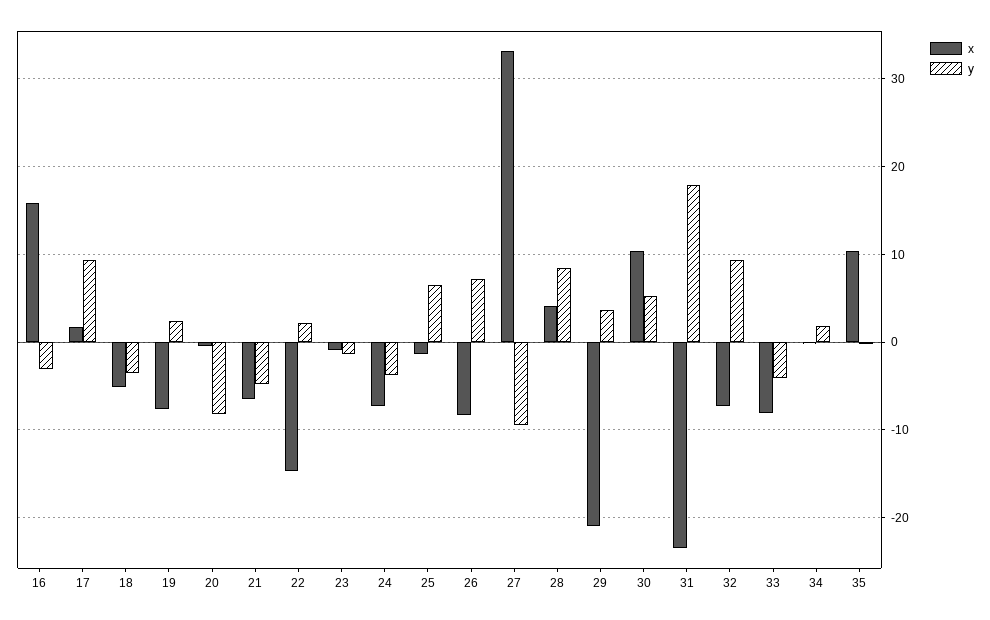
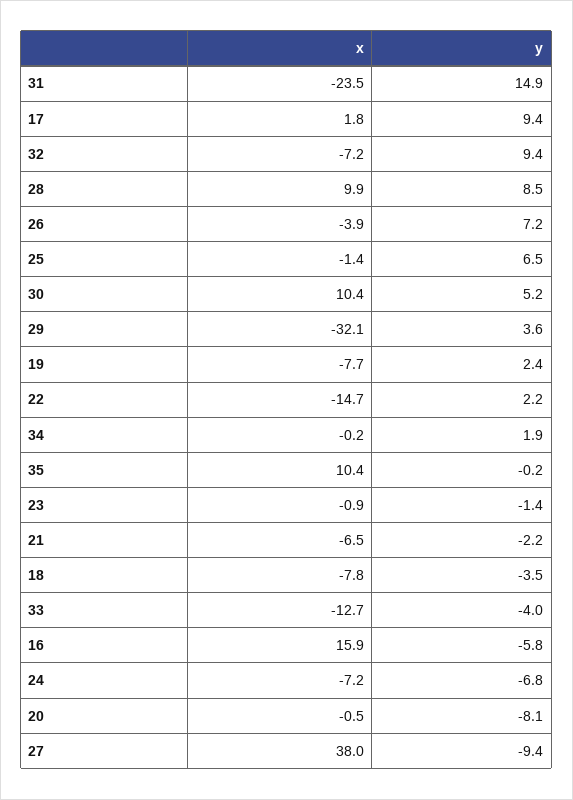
y, 16: -3 -> -5.8
x, 18: -5 -> -7.8
y, 21: -5 -> -2.2
y, 24: -4 -> -6.8
x, 26: -8 -> -3.9
x, 27: 33 -> 38
x, 28: 4 -> 9.9
x, 29: -21 -> -32.1
y, 31: 18 -> 14.9
x, 33: -8 -> -12.7

